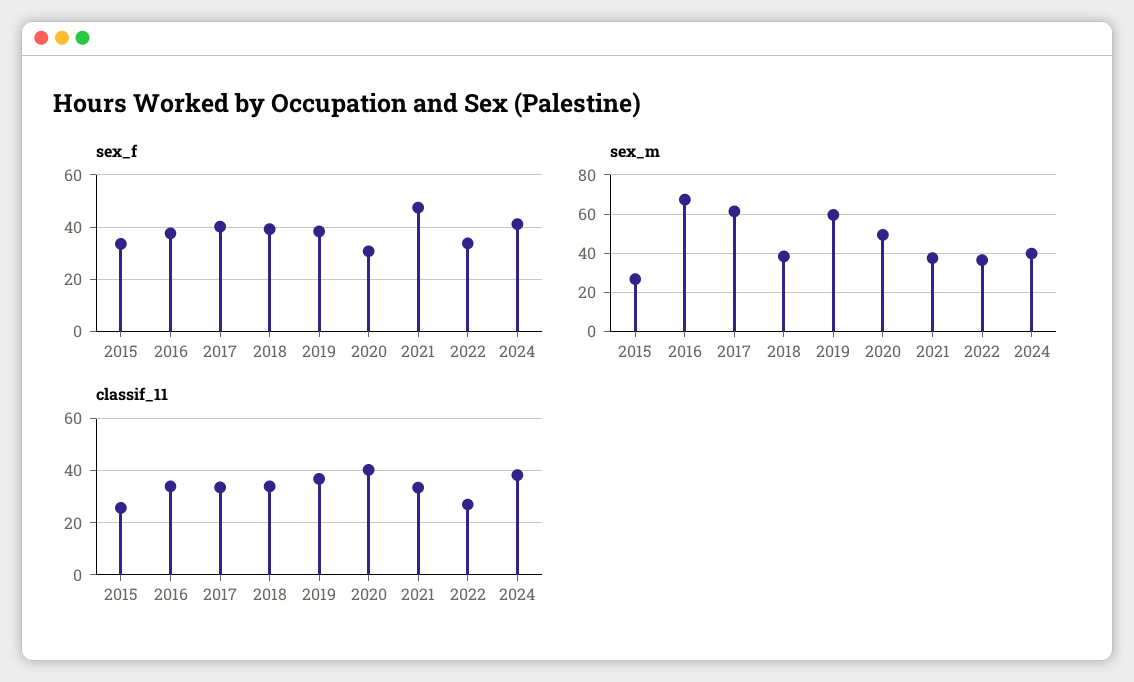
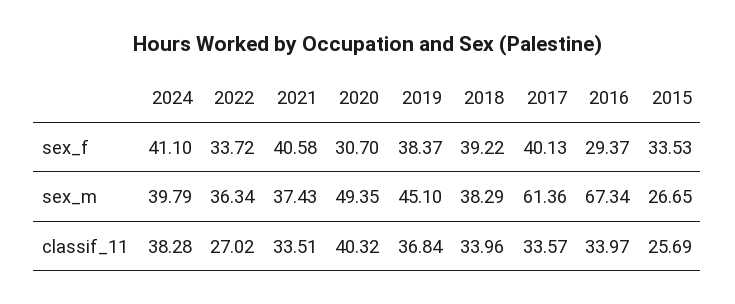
sex_f, 2016: 37.5 -> 29.37
sex_f, 2021: 47.5 -> 40.58
sex_m, 2019: 60 -> 45.1

